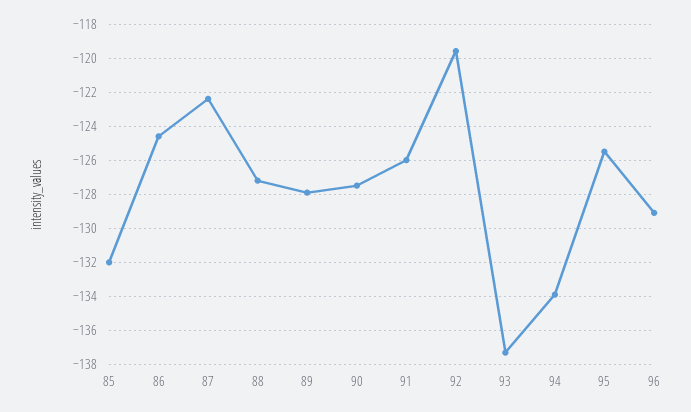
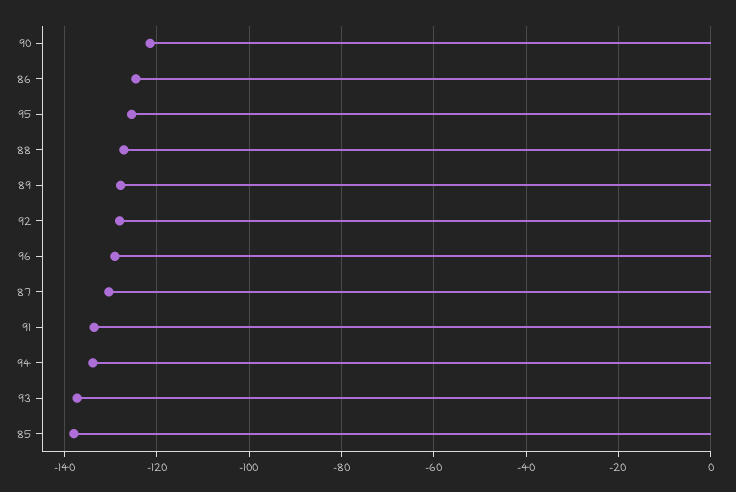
85: -132 -> -138
87: -122.5 -> -130
90: -127.5 -> -122
91: -126 -> -134
92: -119.5 -> -128

